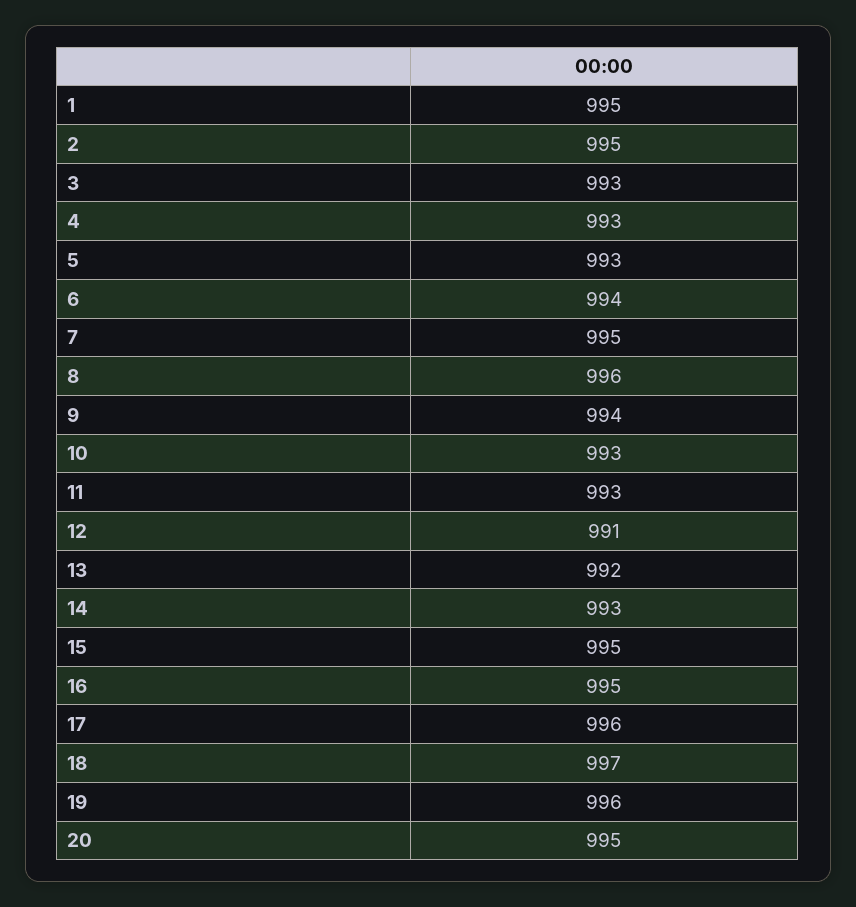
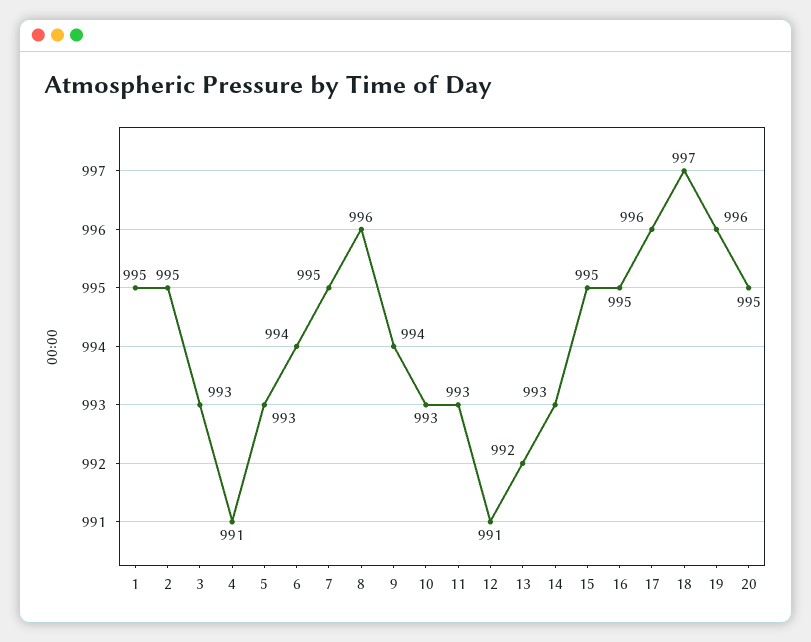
4: 993 -> 991

